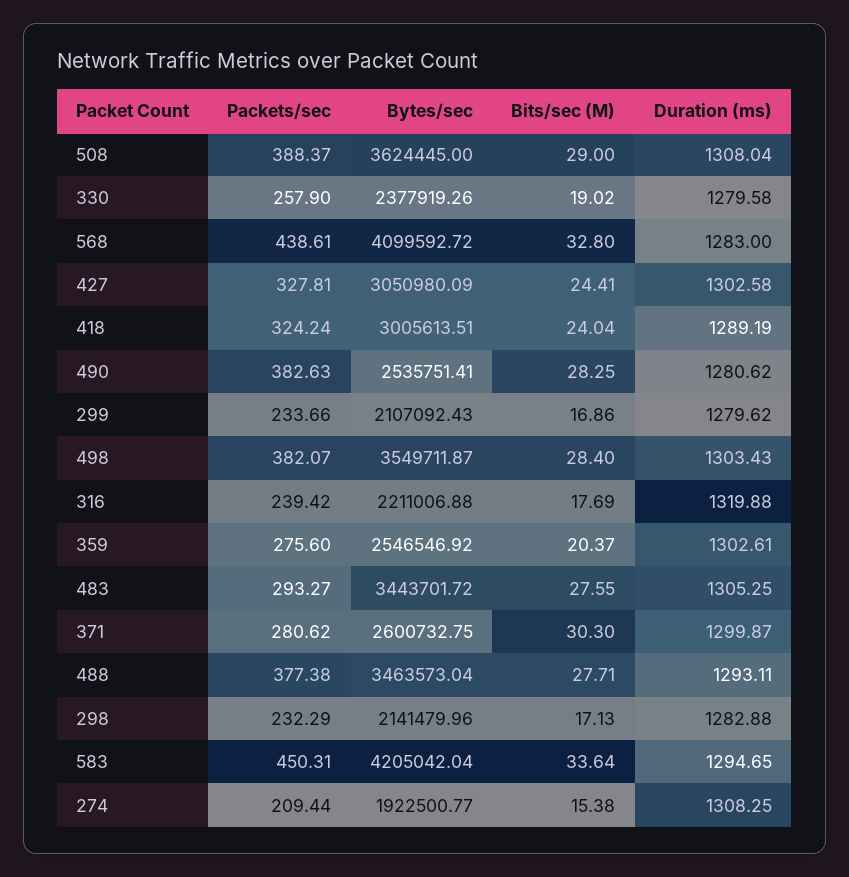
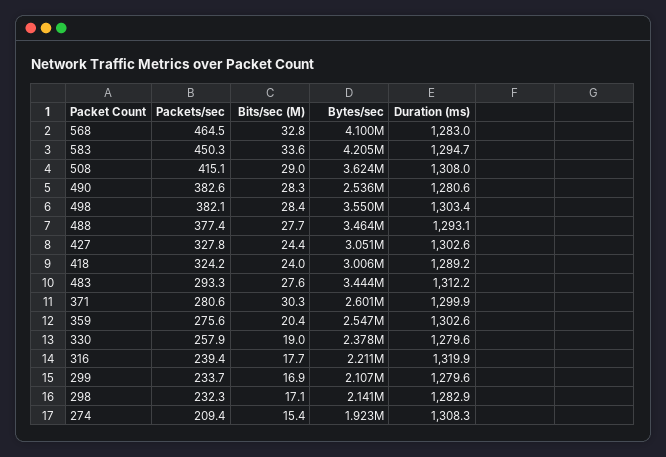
Packets/sec, 508: 388.37 -> 415.1
Packets/sec, 568: 438.61 -> 464.5
Duration (ms), 483: 1305.25 -> 1312.2

